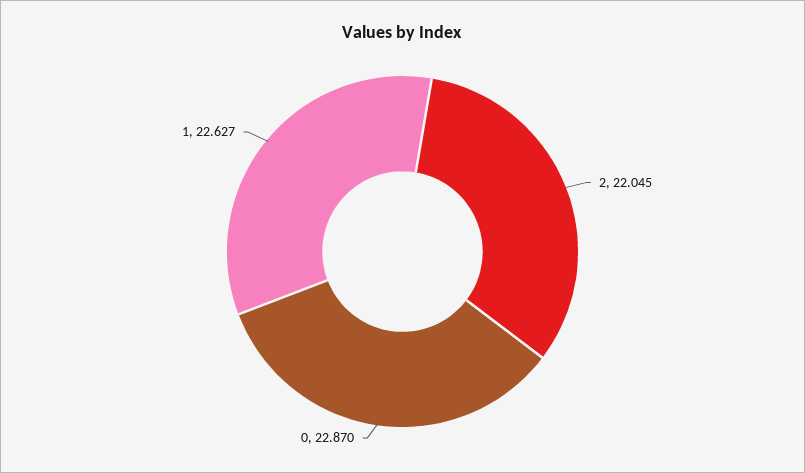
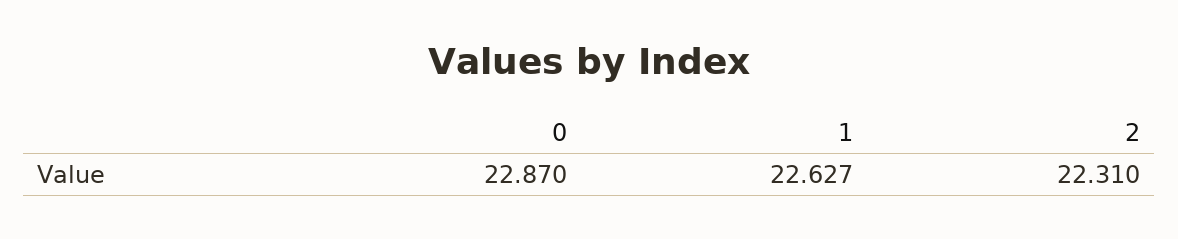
2: 22.045 -> 22.31

